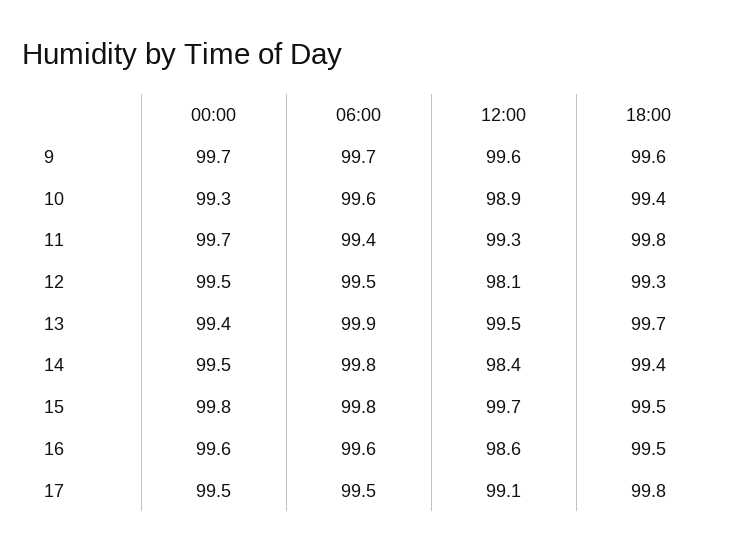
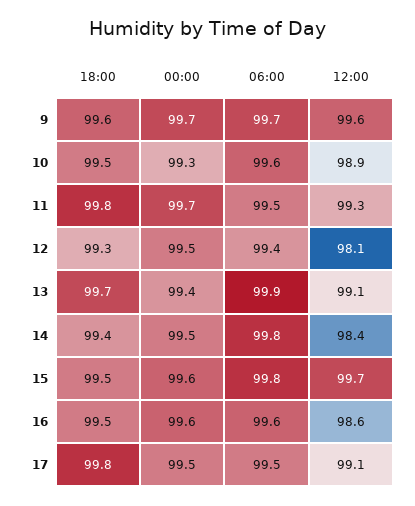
18:00, 10: 99.4 -> 99.5
06:00, 11: 99.4 -> 99.5
06:00, 12: 99.5 -> 99.4
12:00, 13: 99.5 -> 99.1
00:00, 15: 99.8 -> 99.6

